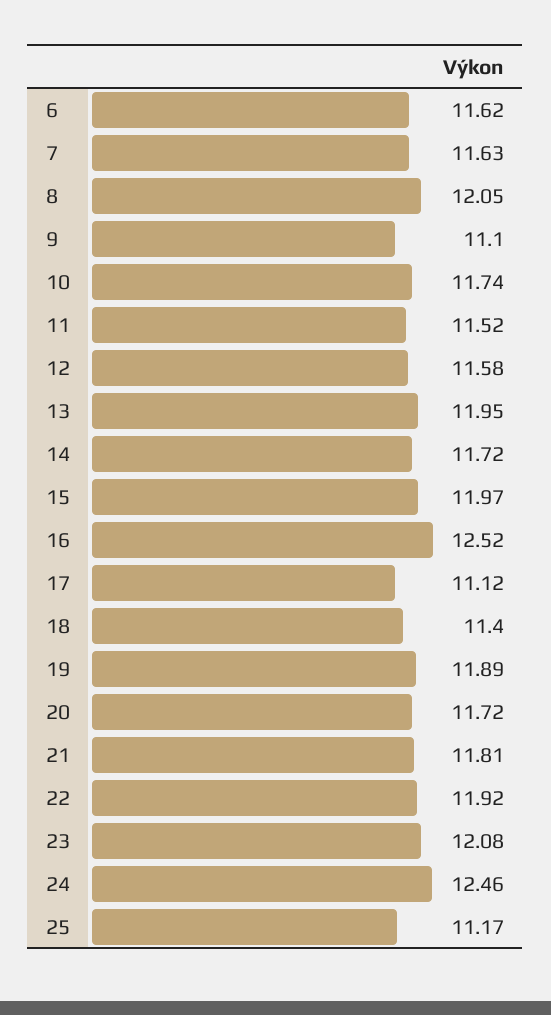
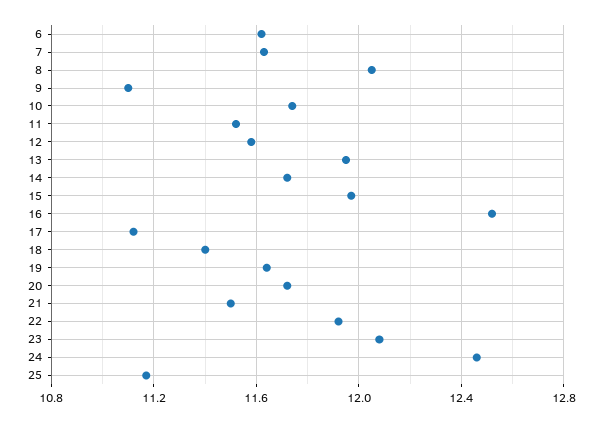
19: 11.89 -> 11.65
21: 11.81 -> 11.5

